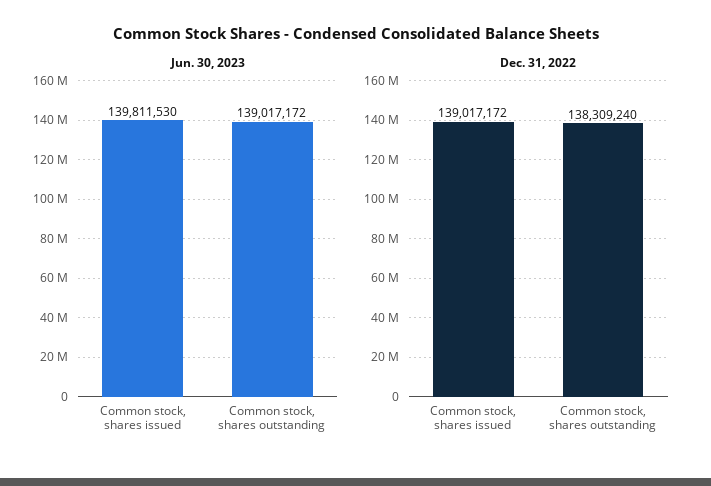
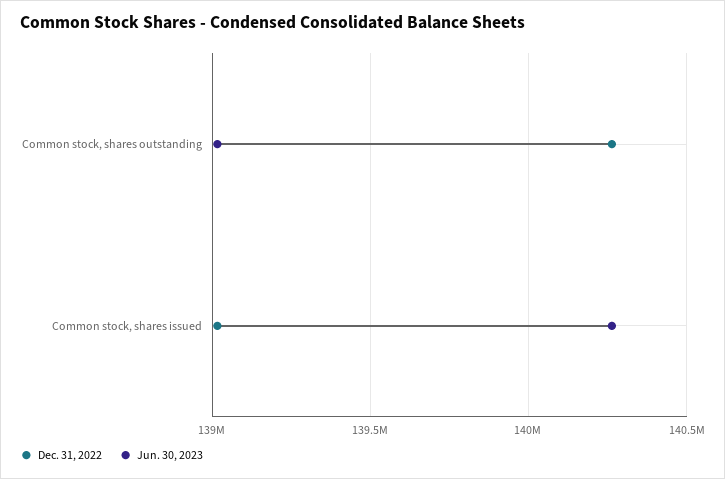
Jun. 30, 2023, Common stock, shares issued: 139811530 -> 140250000
Dec. 31, 2022, Common stock, shares outstanding: 138309240 -> 140250000

